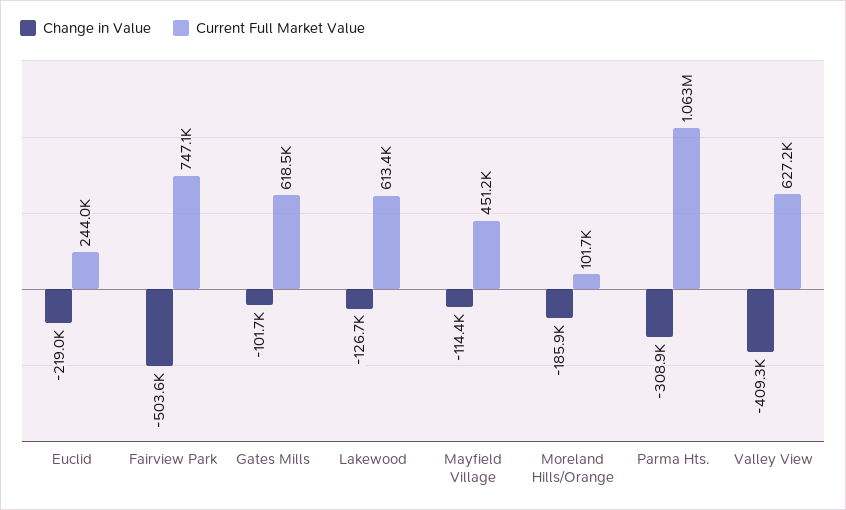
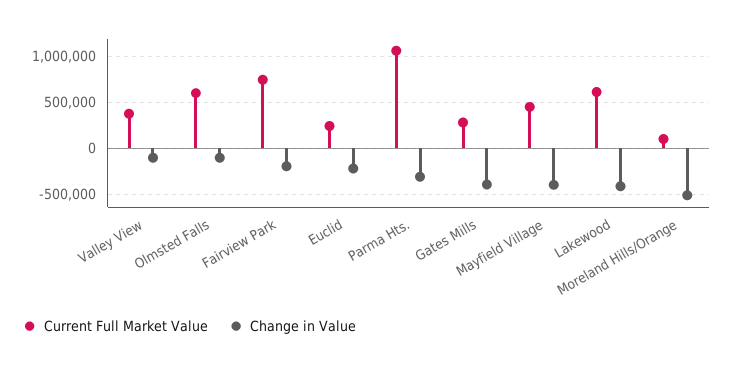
Change in Value, Fairview Park: -503600 -> -200000
Change in Value, Gates Mills: -101700 -> -400000
Current Full Market Value, Gates Mills: 618500 -> 300000
Change in Value, Lakewood: -126700 -> -400000
Change in Value, Mayfield Village: -114400 -> -400000
Change in Value, Moreland Hills/Orange: -185900 -> -500000
Change in Value, Valley View: -409300 -> -100000
Current Full Market Value, Valley View: 627200 -> 400000
Current Full Market Value, Olmsted Falls: none -> 600000
Change in Value, Olmsted Falls: none -> -100000

